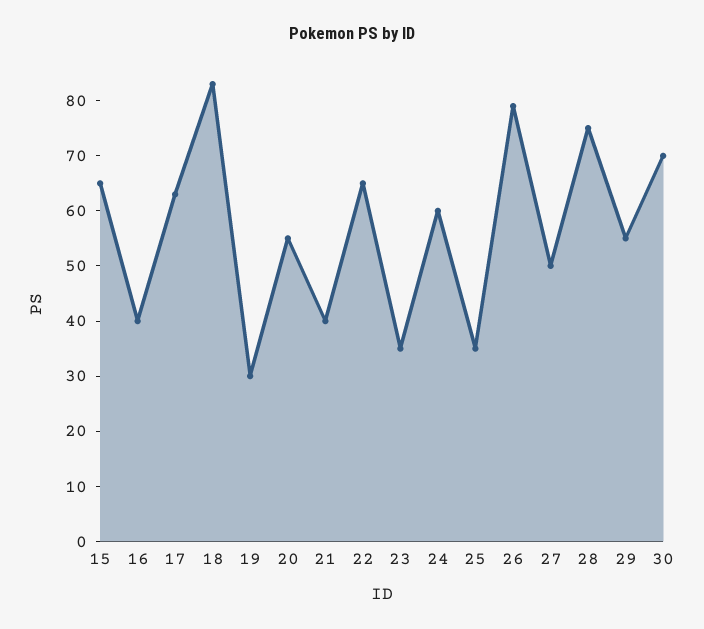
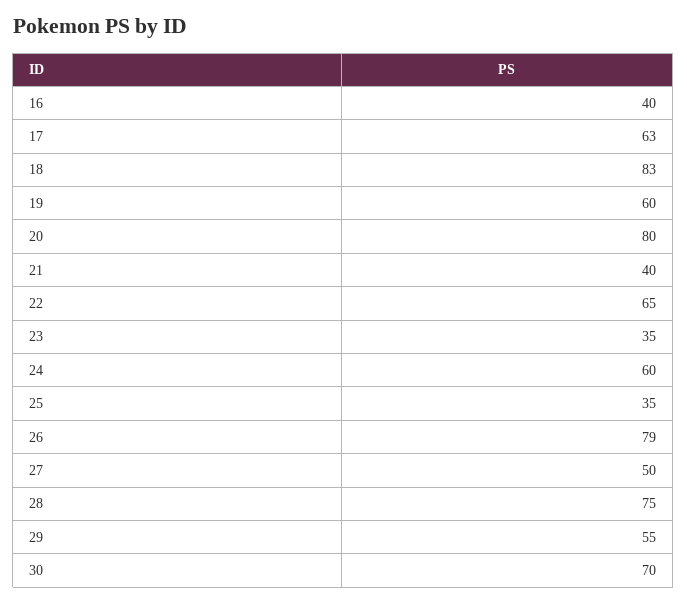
15: 65 -> none
19: 30 -> 60
20: 55 -> 80

